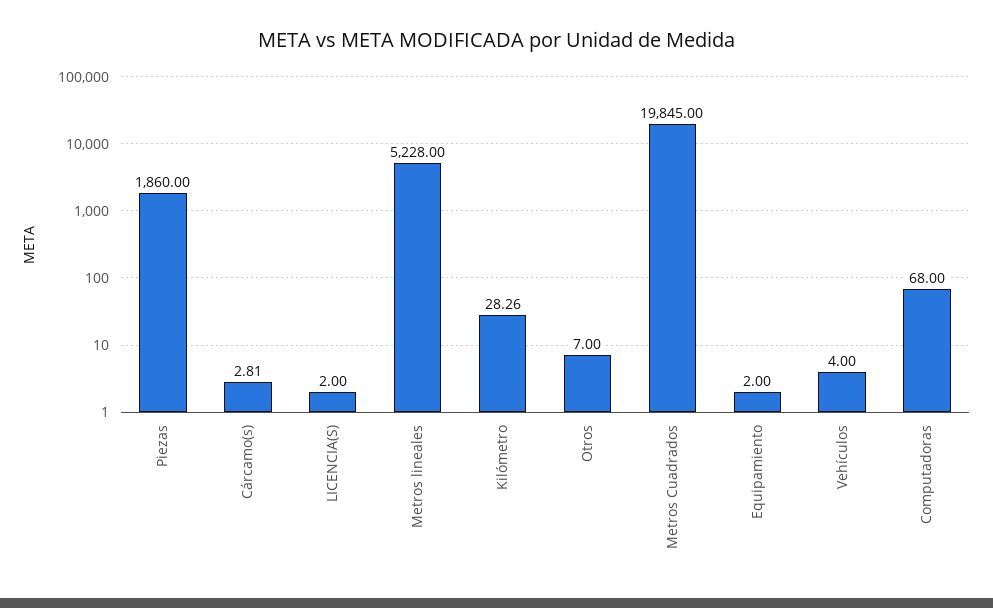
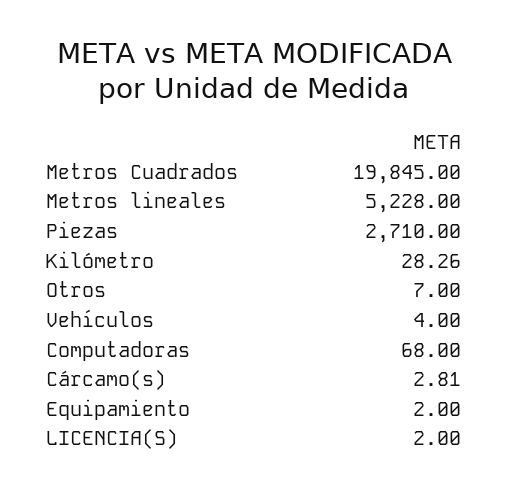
Piezas: 1860 -> 2710

